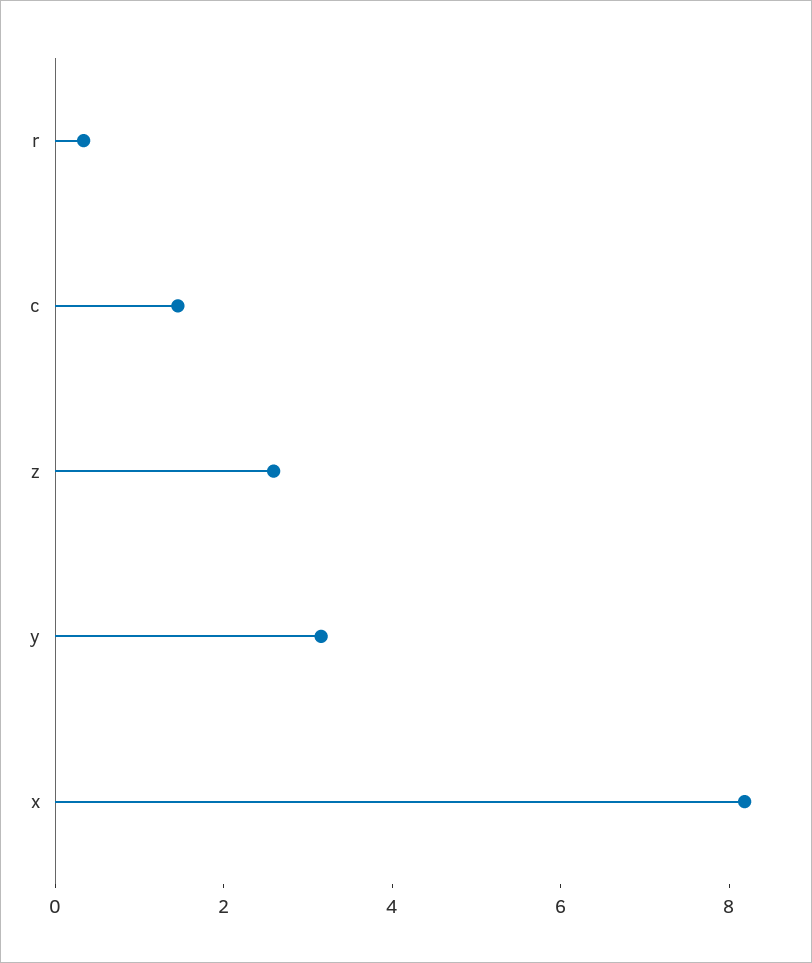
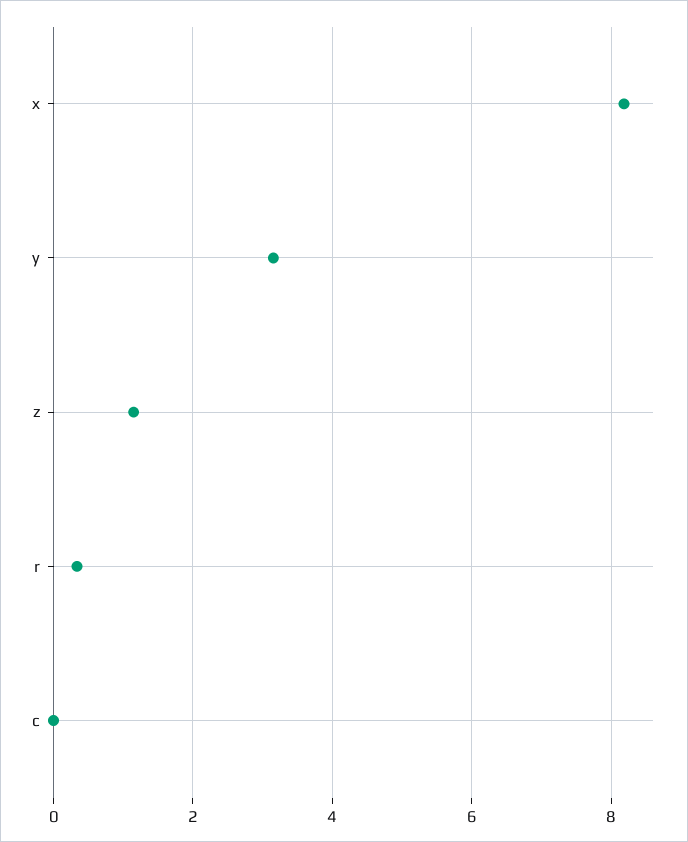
c: 1.5 -> 0
z: 2.5 -> 1.2

